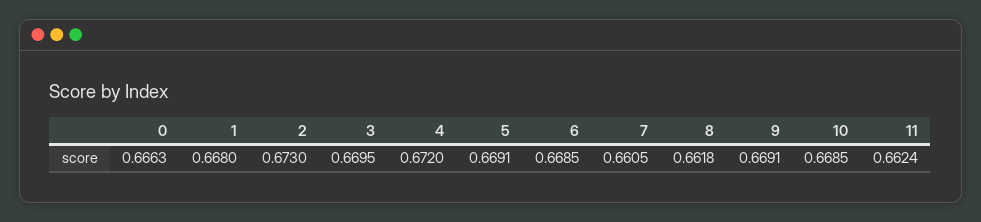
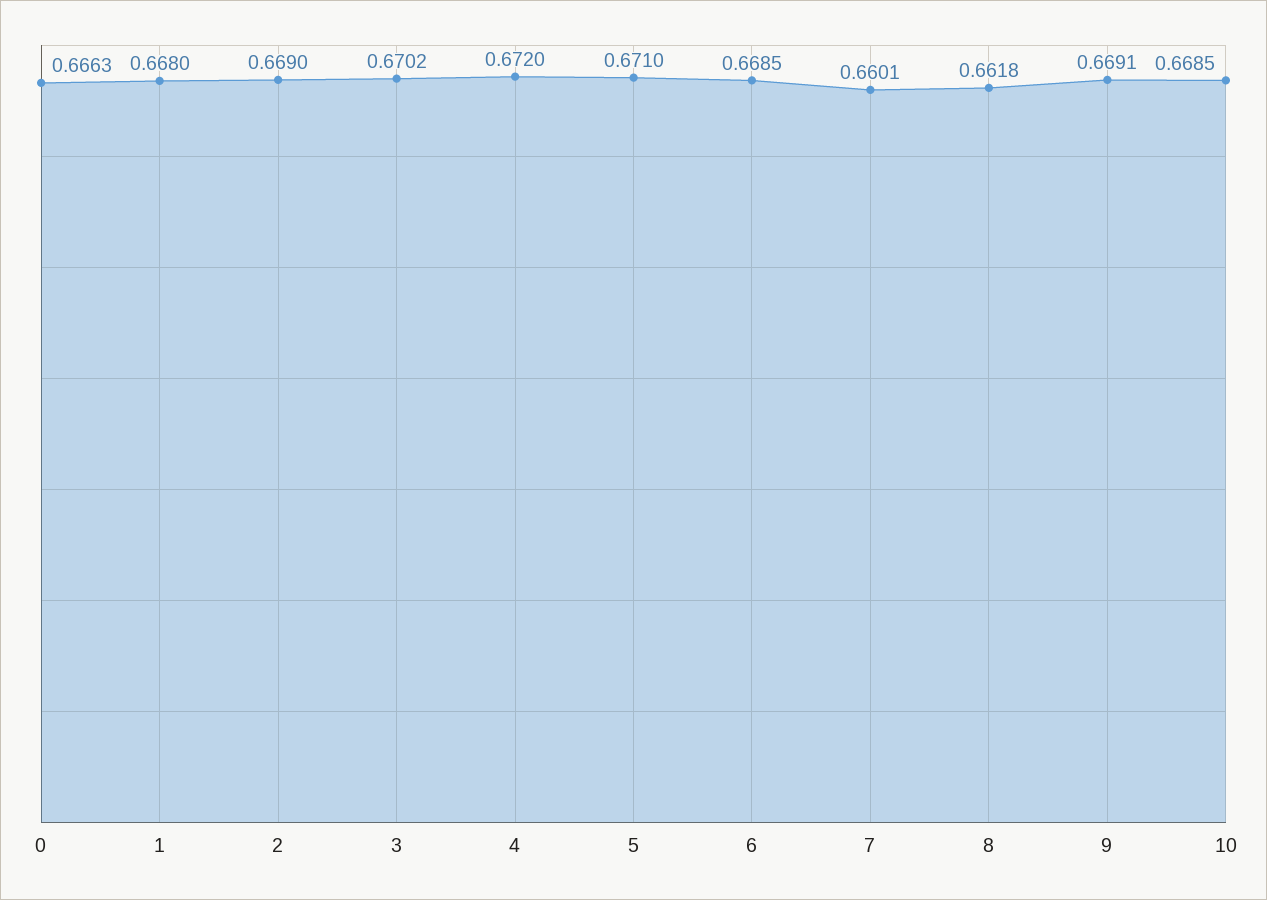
2: 0.673 -> 0.669
3: 0.6695 -> 0.6702
5: 0.6691 -> 0.671
7: 0.6605 -> 0.6601
11: 0.6624 -> none

